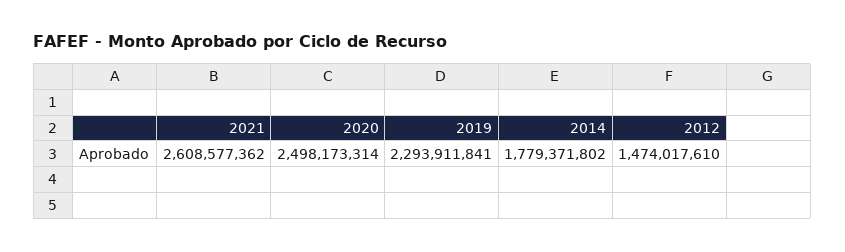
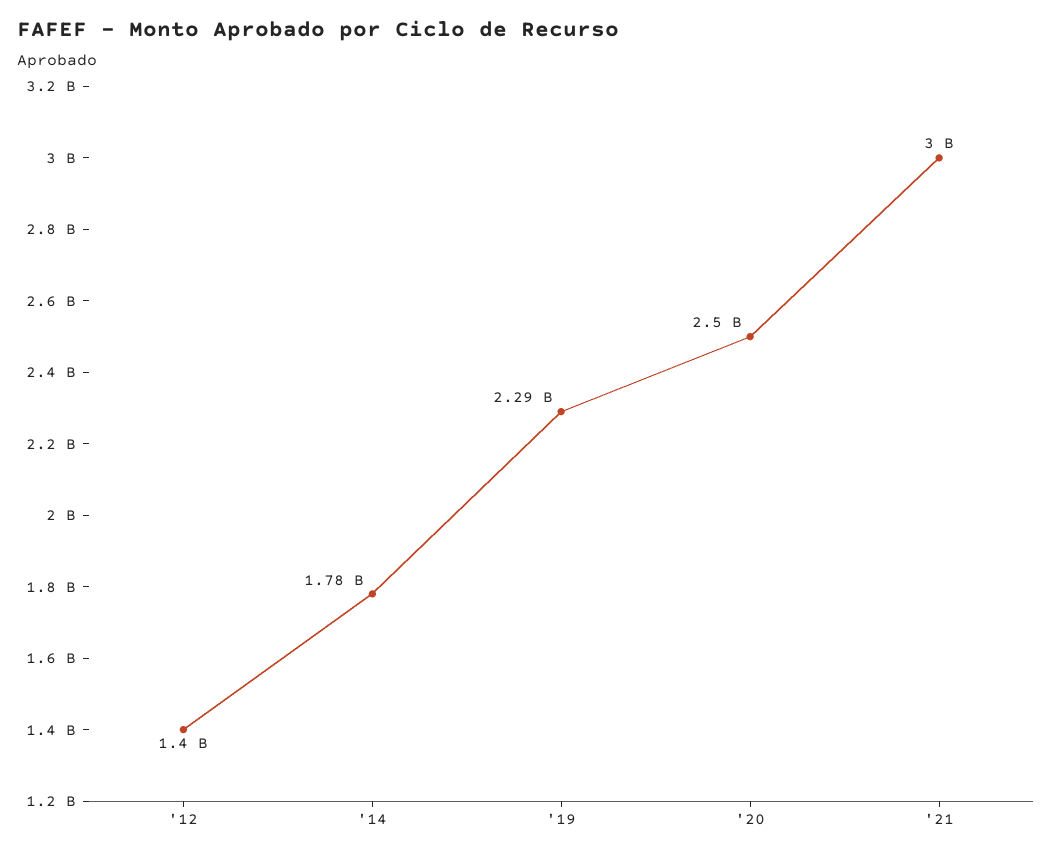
2021: 2608577362 -> 3000000000
2012: 1474017610 -> 1400000000

